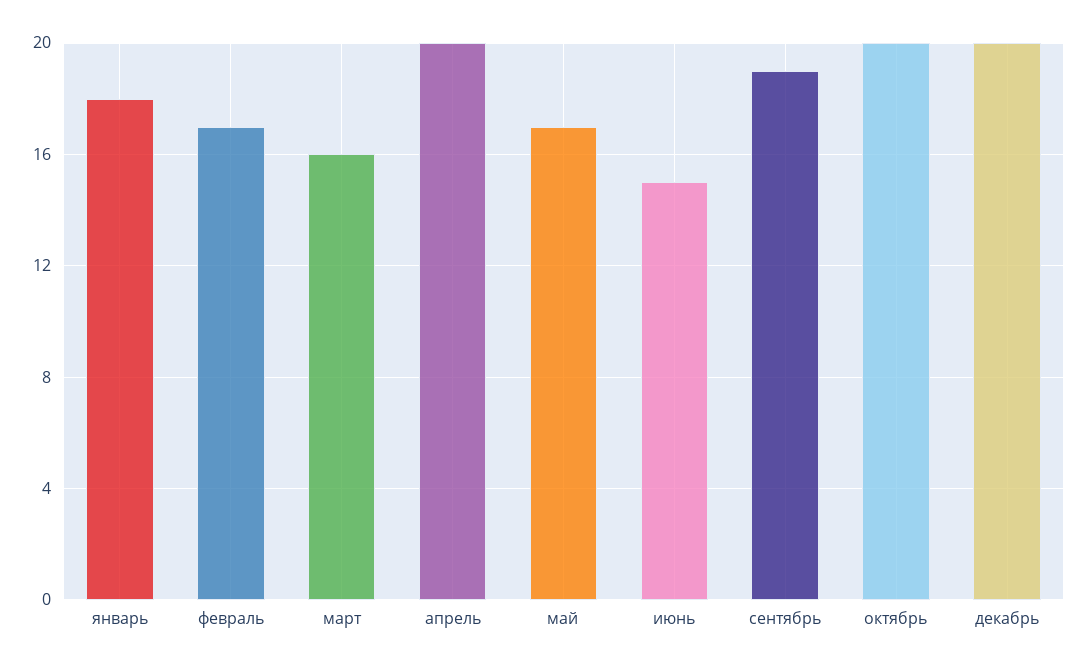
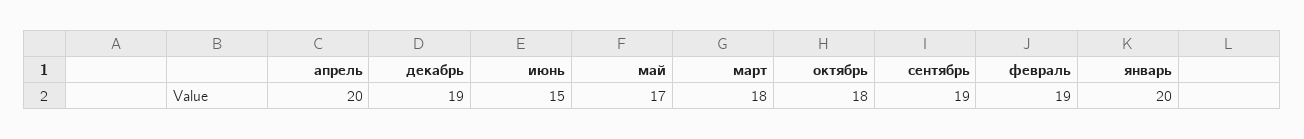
январь: 18 -> 20
февраль: 17 -> 19
март: 16 -> 18
октябрь: 20 -> 18
декабрь: 20 -> 19

